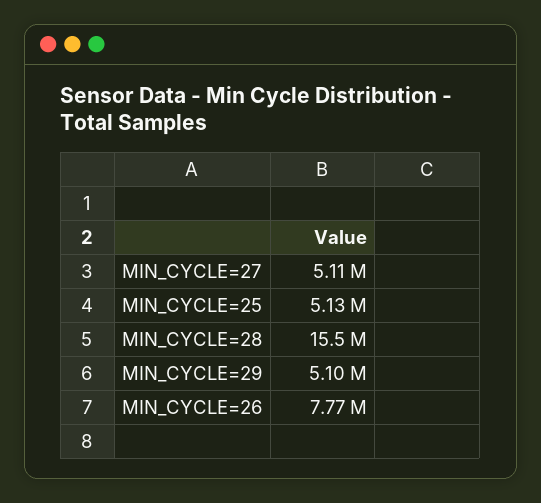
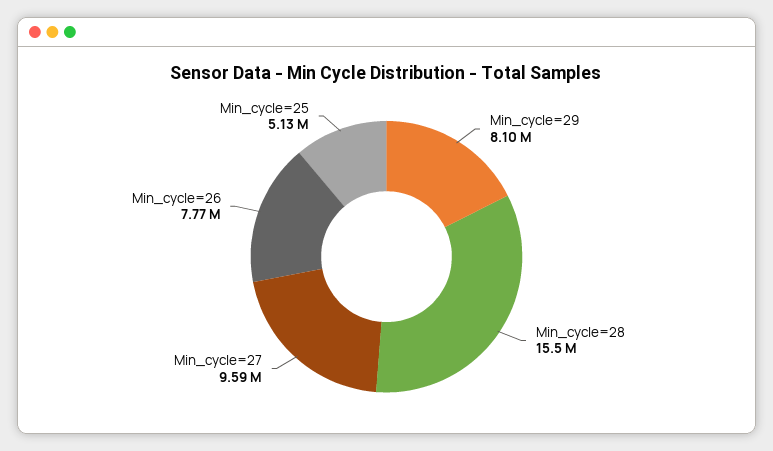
MIN_CYCLE=27: 5110000 -> 9590000
MIN_CYCLE=29: 5100000 -> 8100000

